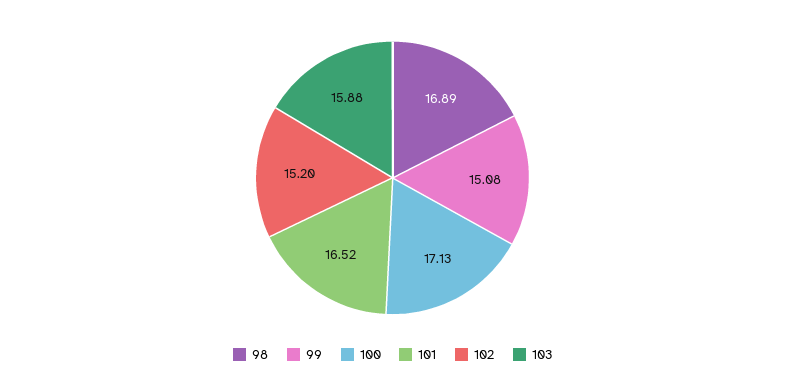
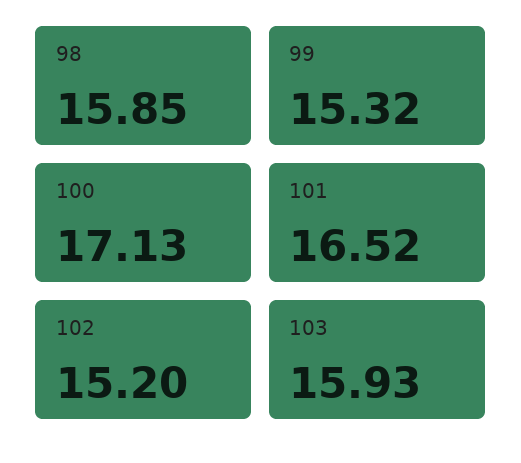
98: 16.89 -> 15.85
99: 15.08 -> 15.32
103: 15.88 -> 15.93

